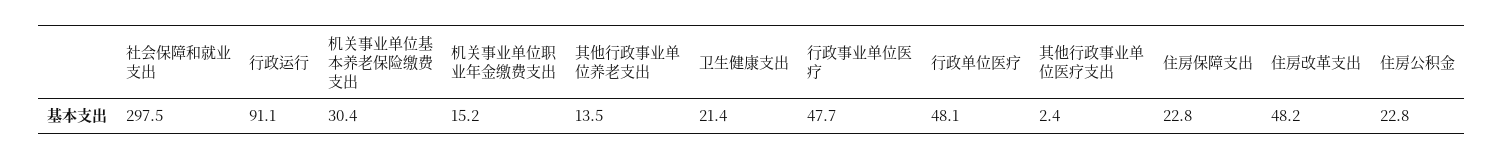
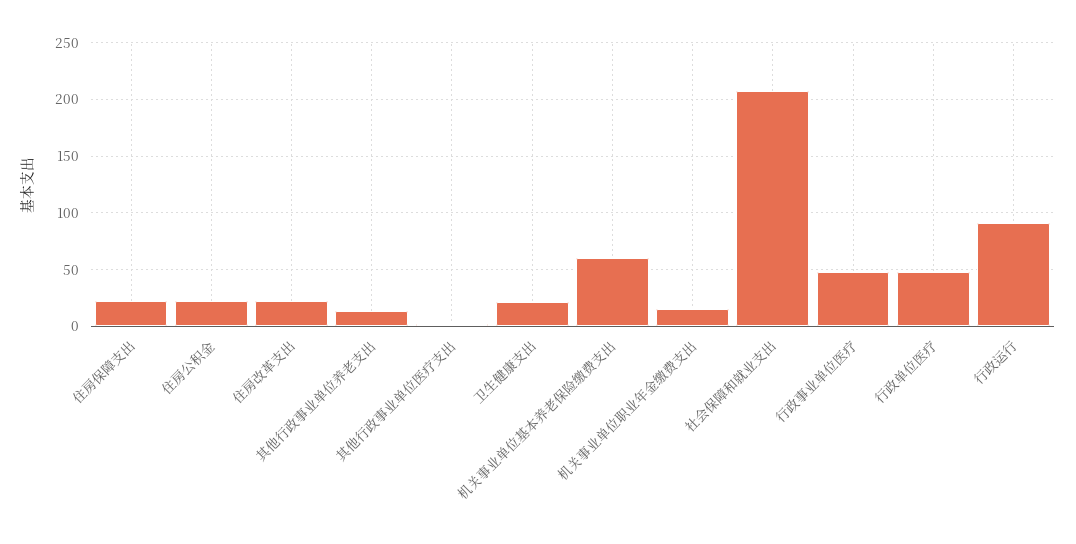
社会保障和就业支出: 297.5 -> 210
机关事业单位基本养老保险缴费支出: 30.4 -> 60
住房改革支出: 48.2 -> 20

